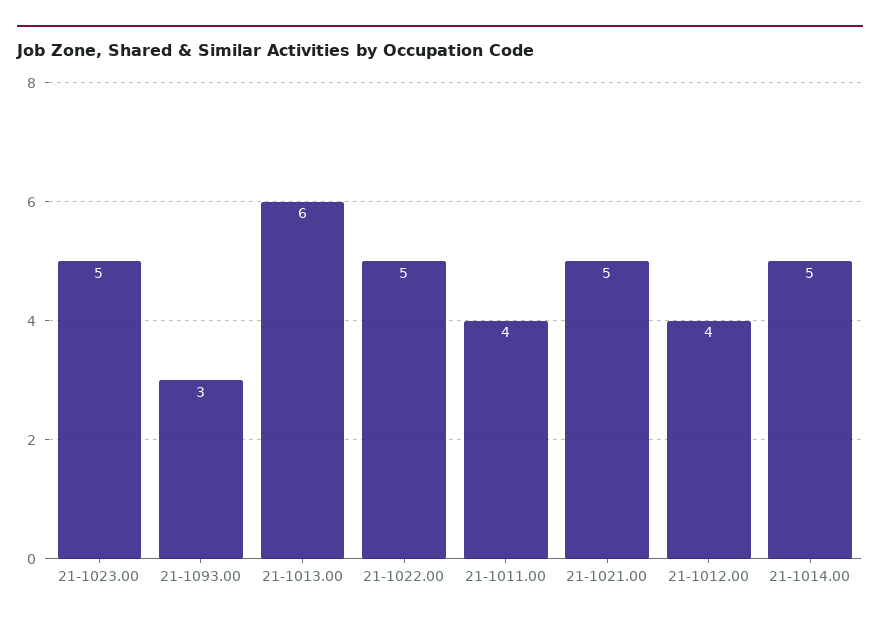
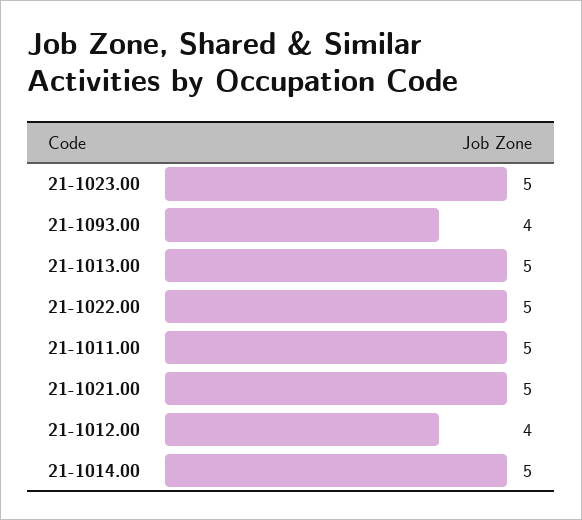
21-1093.00: 3 -> 4
21-1013.00: 6 -> 5
21-1011.00: 4 -> 5

